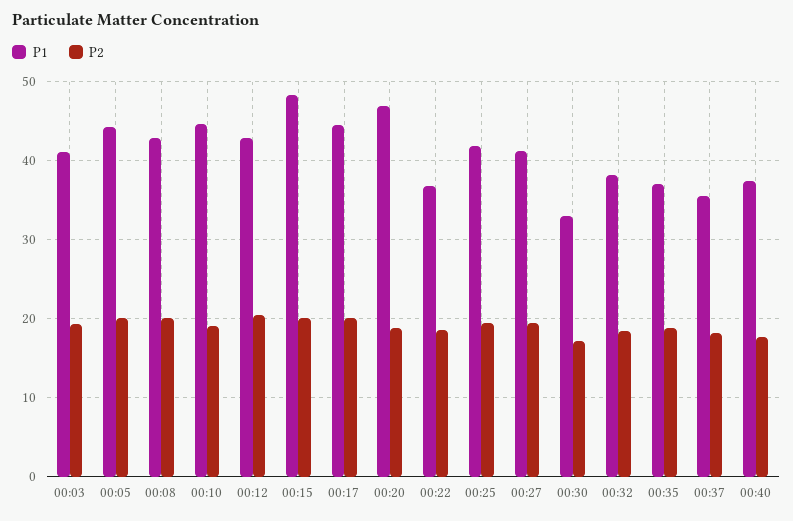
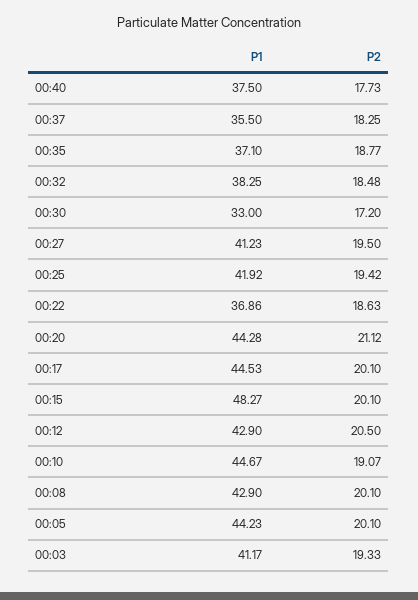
P1, 00:20: 47 -> 44.28
P2, 00:20: 19 -> 21.12

